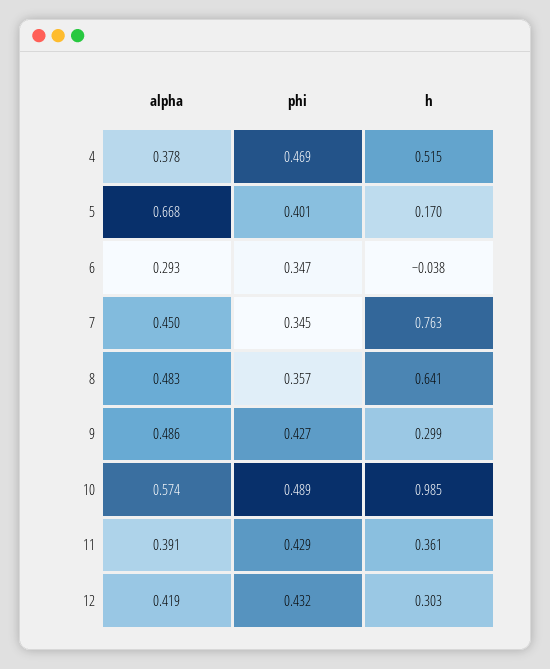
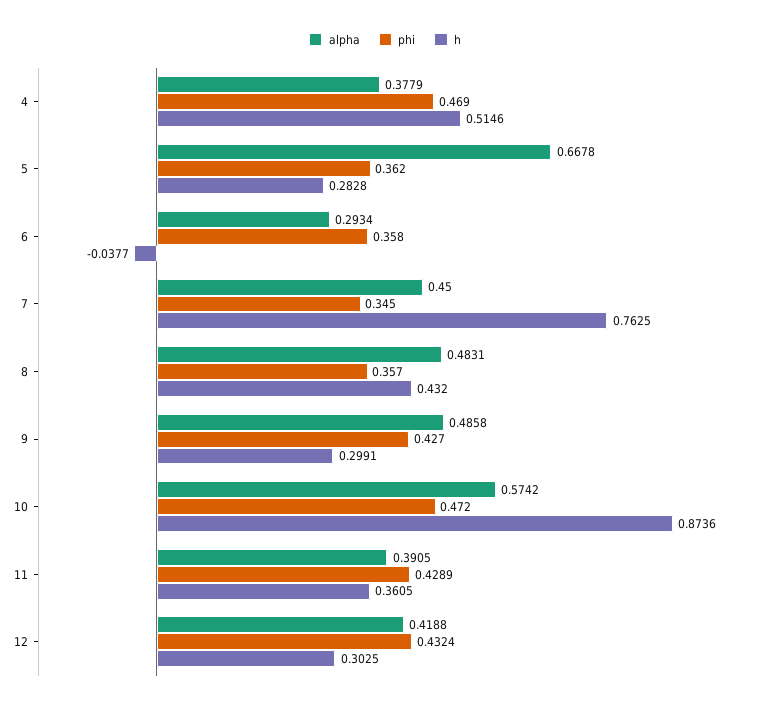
phi, 5: 0.401 -> 0.362
h, 5: 0.17 -> 0.2828
phi, 6: 0.347 -> 0.358
h, 8: 0.641 -> 0.432
phi, 10: 0.489 -> 0.472
h, 10: 0.985 -> 0.8736

